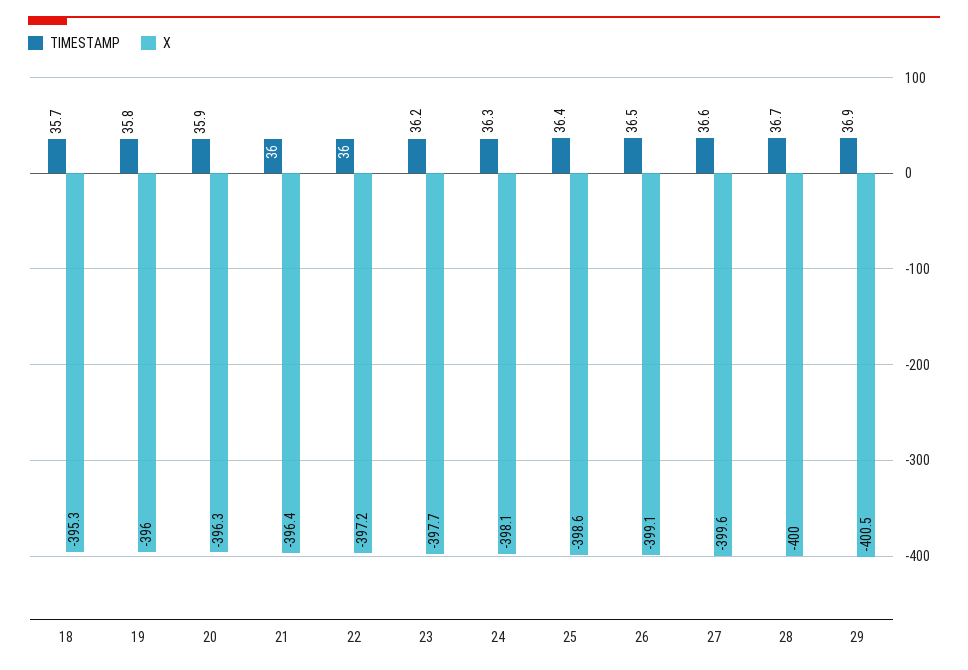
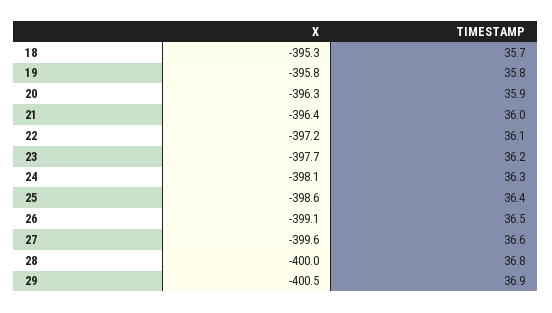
X, 19: -396 -> -395.8
TIMESTAMP, 22: 36 -> 36.1
TIMESTAMP, 28: 36.7 -> 36.8

